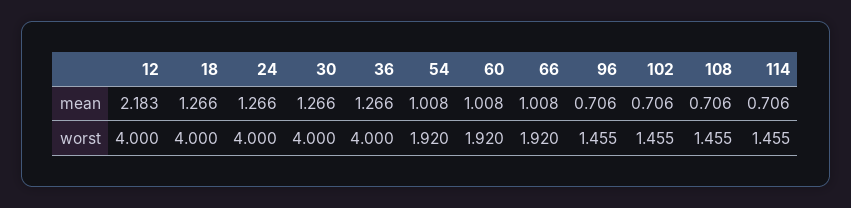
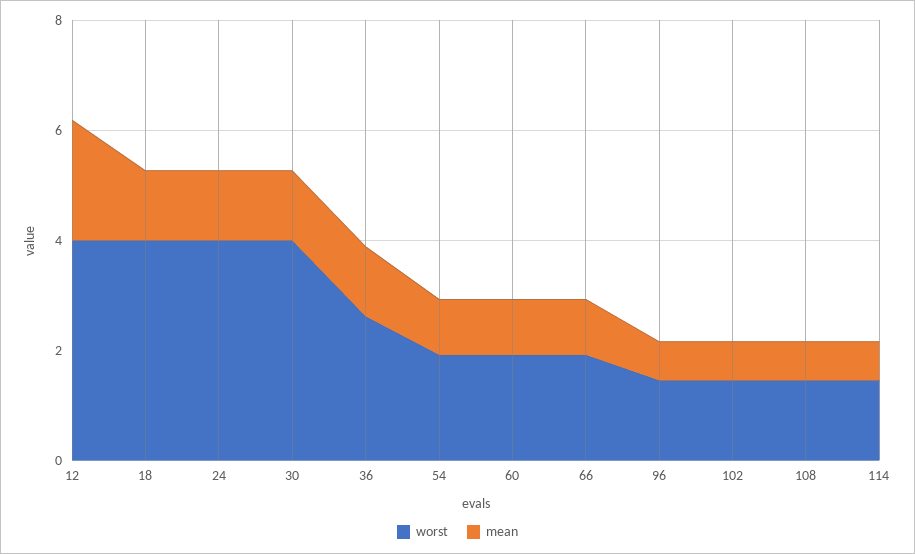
worst, 36: 4 -> 2.5

